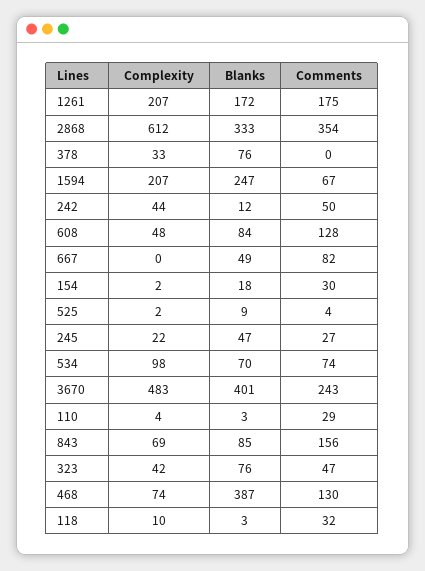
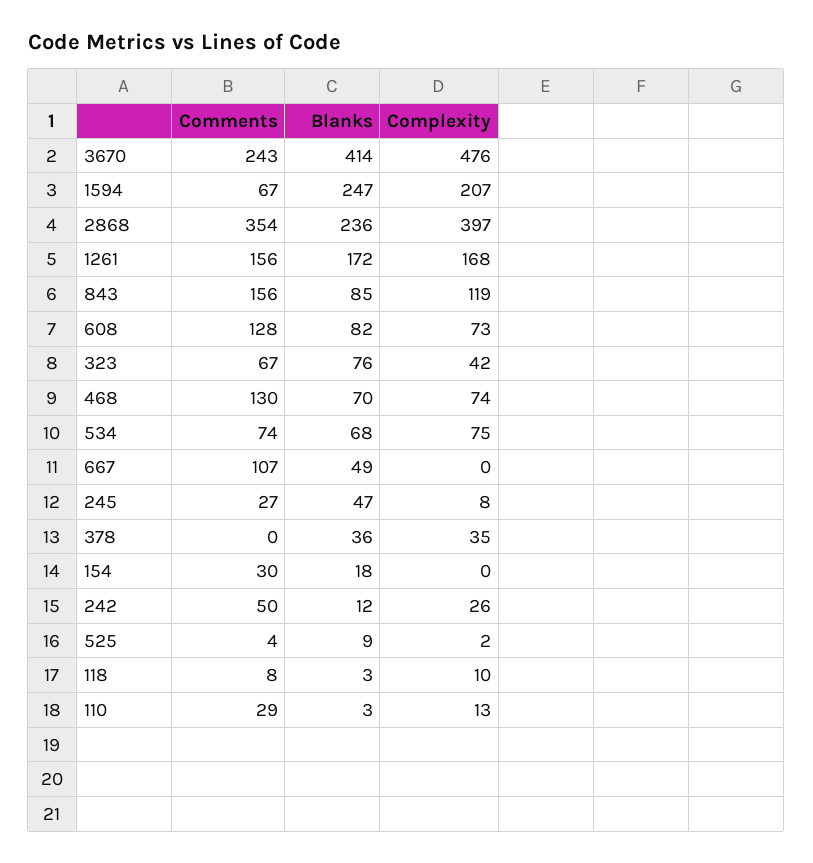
Complexity, 1261: 207 -> 168
Comments, 1261: 175 -> 156
Complexity, 2868: 612 -> 397
Blanks, 2868: 333 -> 236
Complexity, 378: 33 -> 35
Blanks, 378: 76 -> 36
Complexity, 242: 44 -> 26
Complexity, 608: 48 -> 73
Blanks, 608: 84 -> 82
Comments, 667: 82 -> 107
Complexity, 154: 2 -> 0
Complexity, 245: 22 -> 8
Complexity, 534: 98 -> 75
Blanks, 534: 70 -> 68
Complexity, 3670: 483 -> 476
Blanks, 3670: 401 -> 414
Complexity, 110: 4 -> 13
Complexity, 843: 69 -> 119
Comments, 323: 47 -> 67
Blanks, 468: 387 -> 70
Comments, 118: 32 -> 8

